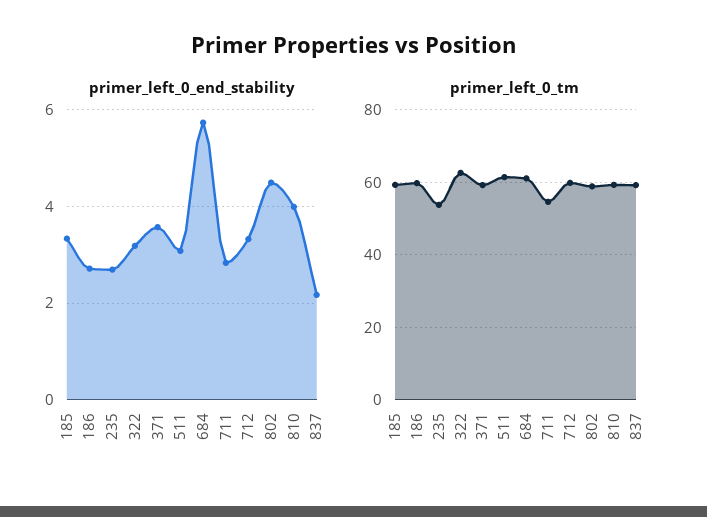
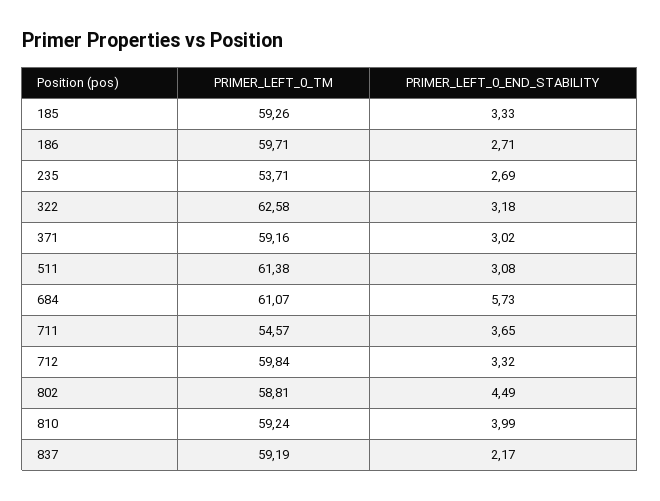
primer_left_0_end_stability, 371: 3.6 -> 3.02
primer_left_0_end_stability, 711: 2.8 -> 3.65

